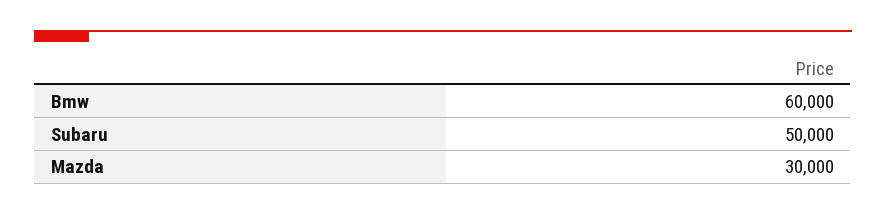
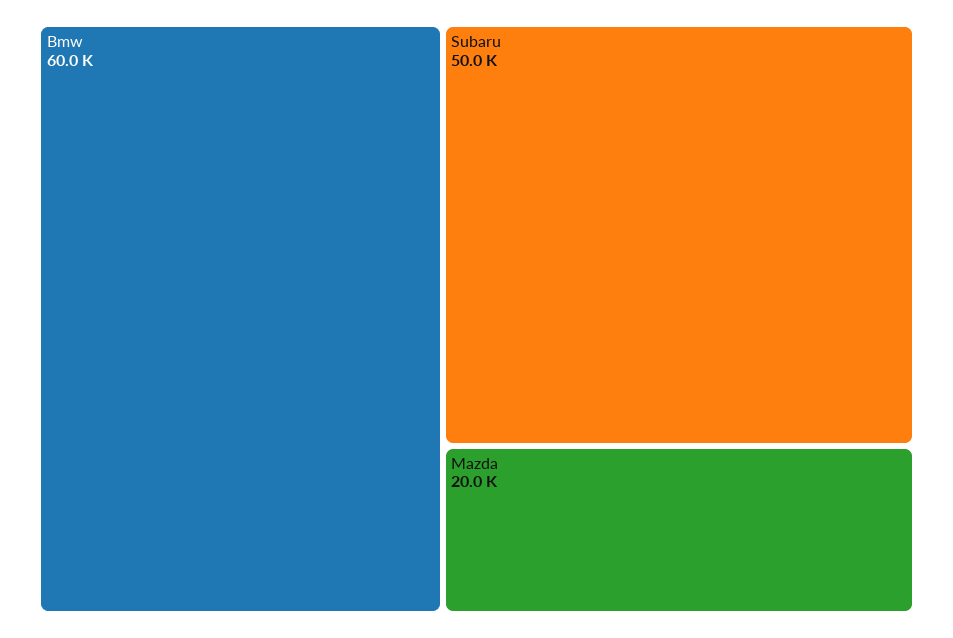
Mazda: 30000 -> 20000

